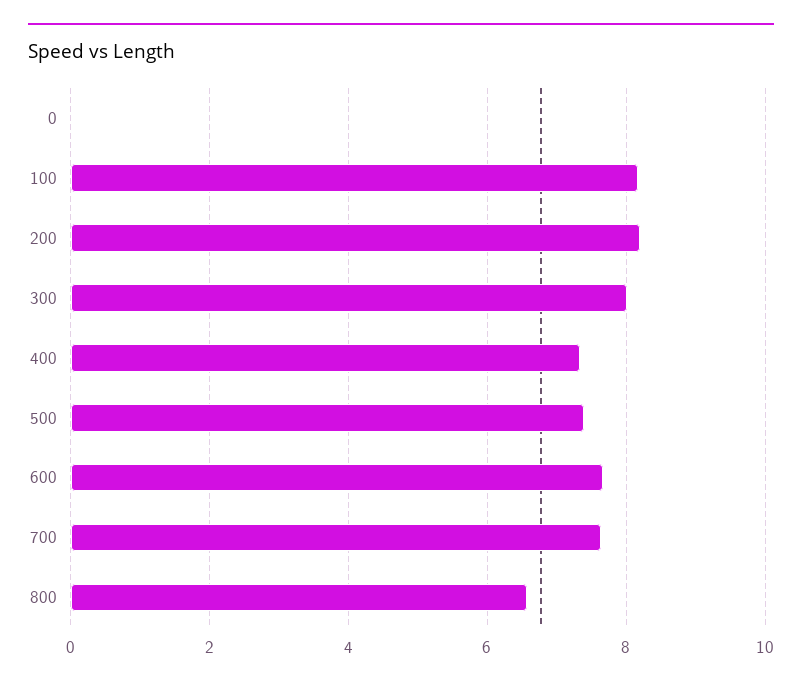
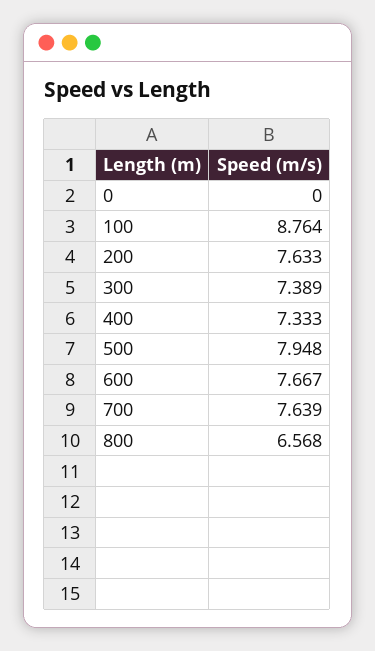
100: 8.2 -> 8.764
200: 8.2 -> 7.633
300: 8 -> 7.389
500: 7.4 -> 7.948

